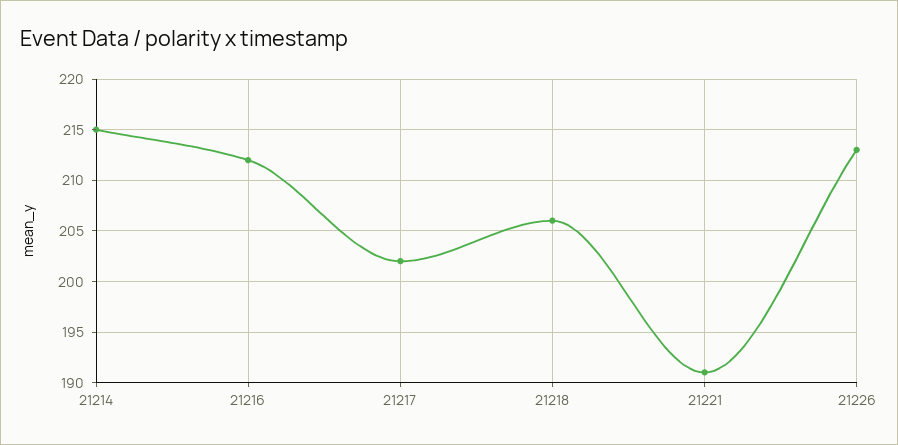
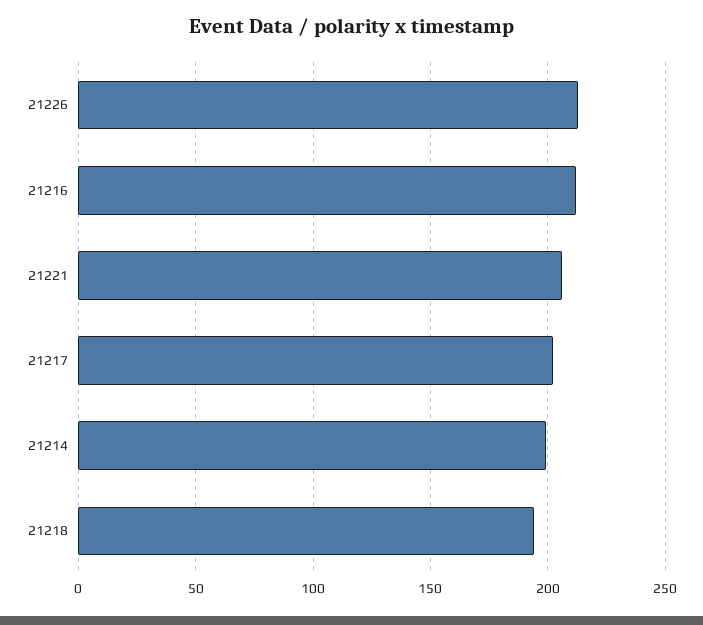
21214: 215 -> 200
21218: 206 -> 195
21221: 191 -> 205

